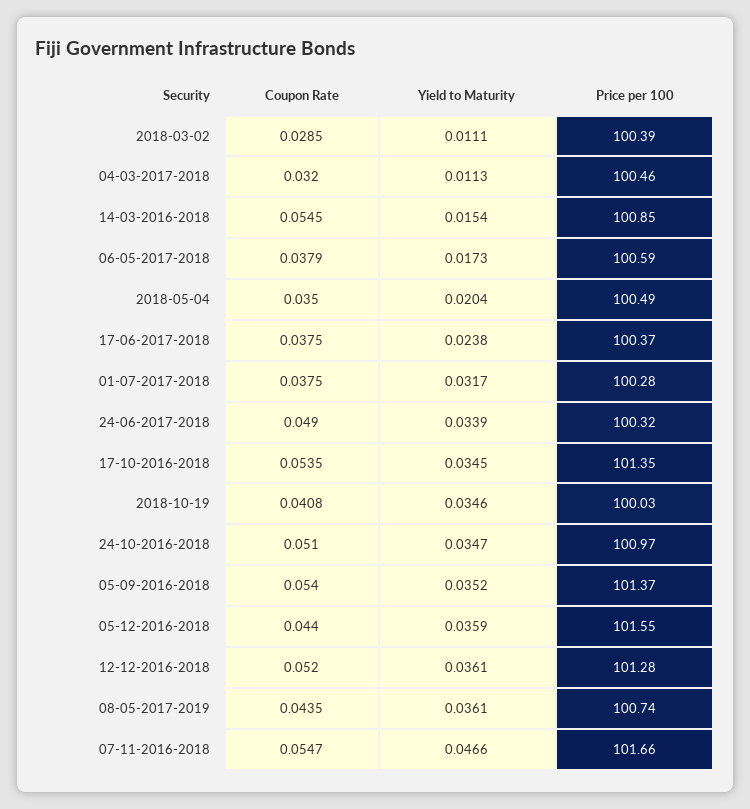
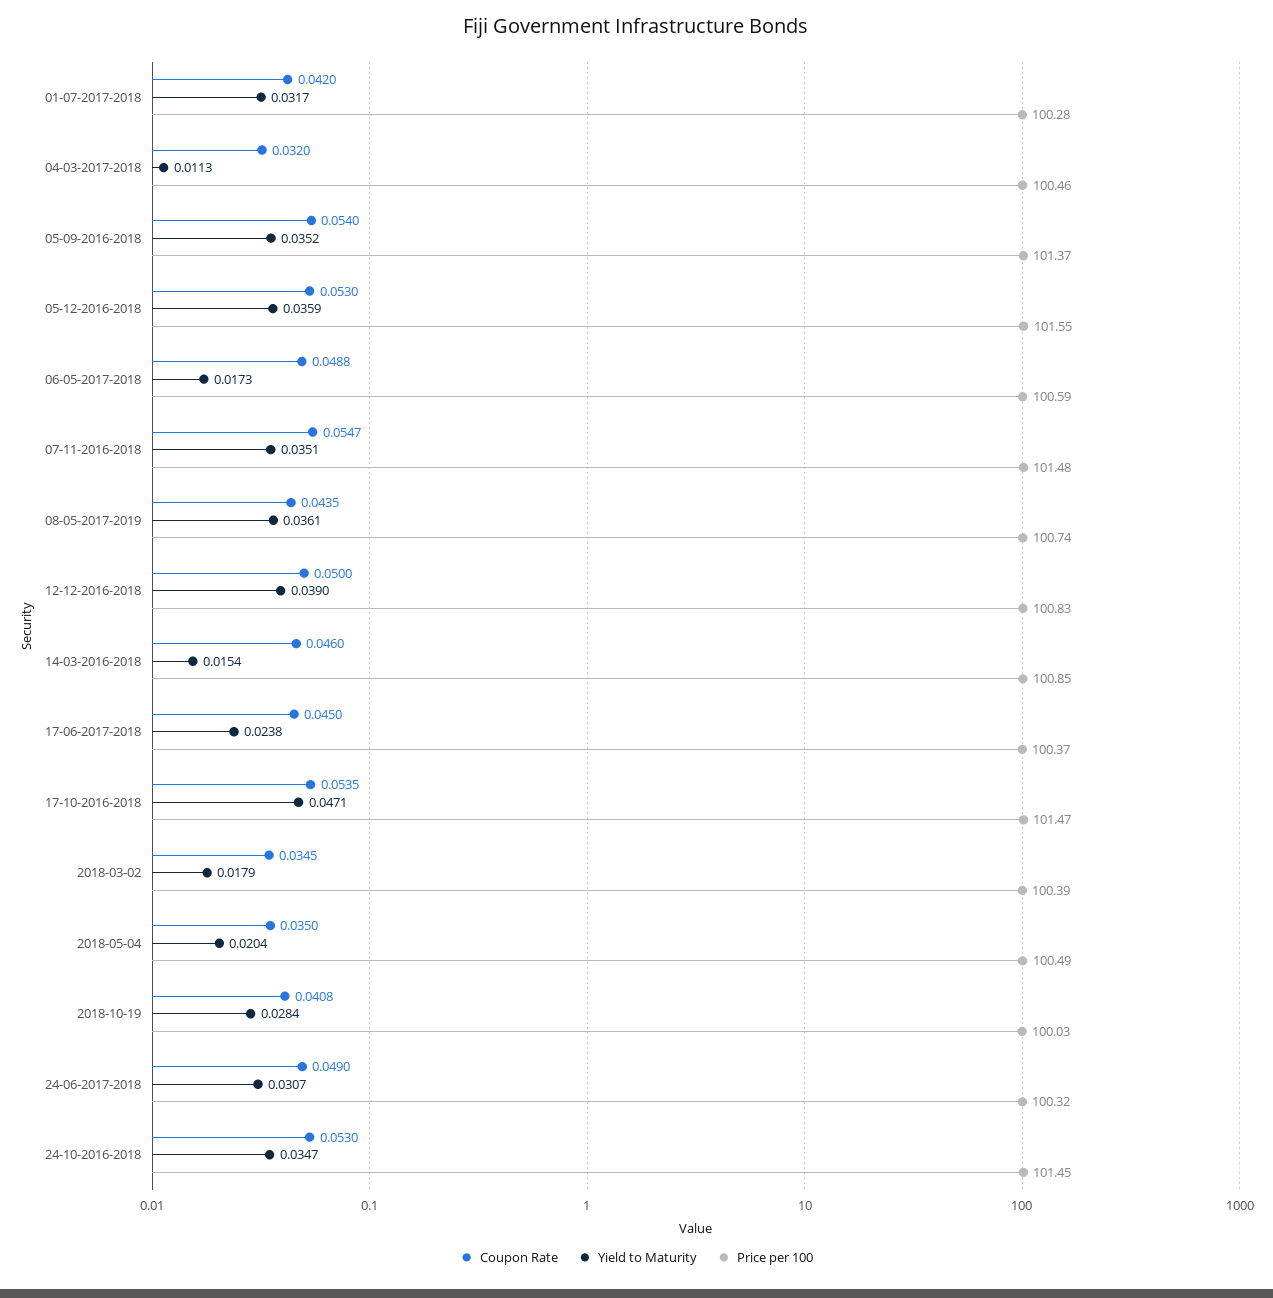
Coupon Rate, 2018-03-02: 0.0285 -> 0.0345
Yield to Maturity, 2018-03-02: 0.0111 -> 0.0179
Coupon Rate, 14-03-2016-2018: 0.0545 -> 0.046
Coupon Rate, 06-05-2017-2018: 0.0379 -> 0.0488
Coupon Rate, 17-06-2017-2018: 0.0375 -> 0.045
Coupon Rate, 01-07-2017-2018: 0.0375 -> 0.042
Yield to Maturity, 24-06-2017-2018: 0.0339 -> 0.0307
Yield to Maturity, 17-10-2016-2018: 0.0345 -> 0.0471
Price per 100, 17-10-2016-2018: 101.35 -> 101.47
Yield to Maturity, 2018-10-19: 0.0346 -> 0.0284
Coupon Rate, 24-10-2016-2018: 0.051 -> 0.053
Price per 100, 24-10-2016-2018: 100.97 -> 101.45
Coupon Rate, 05-12-2016-2018: 0.044 -> 0.053
Coupon Rate, 12-12-2016-2018: 0.052 -> 0.05
Yield to Maturity, 12-12-2016-2018: 0.0361 -> 0.039
Price per 100, 12-12-2016-2018: 101.28 -> 100.83
Yield to Maturity, 07-11-2016-2018: 0.0466 -> 0.0351
Price per 100, 07-11-2016-2018: 101.66 -> 101.48

